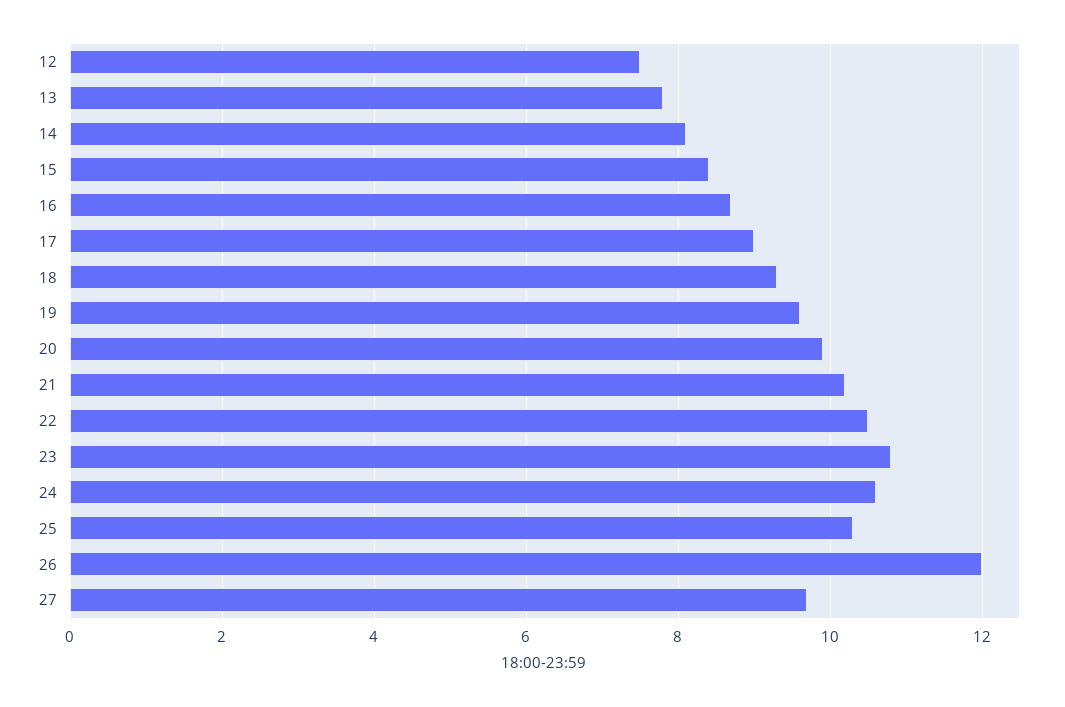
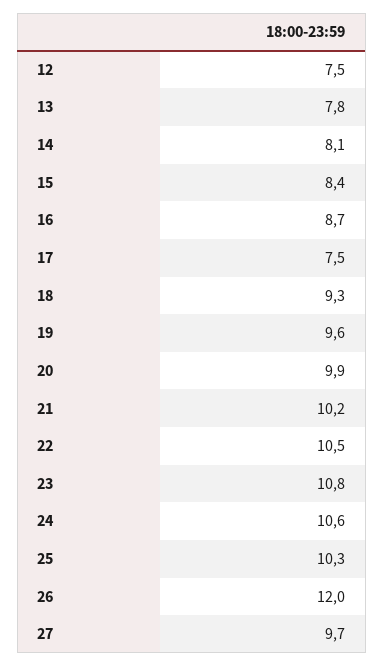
17: 9 -> 7.5

